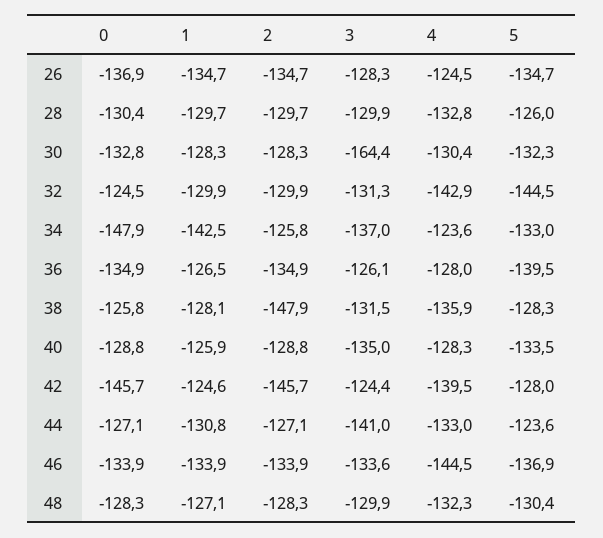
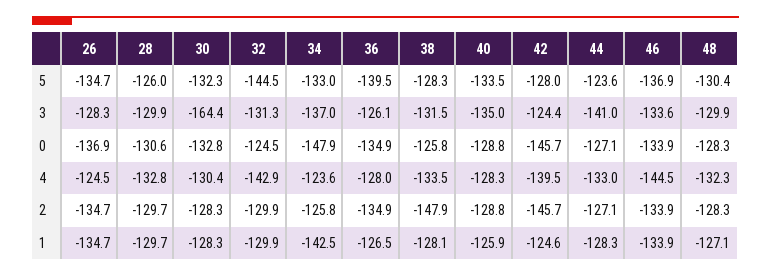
0, 28: -130.4 -> -130.6
4, 38: -135.9 -> -133.5
1, 44: -130.8 -> -128.3

